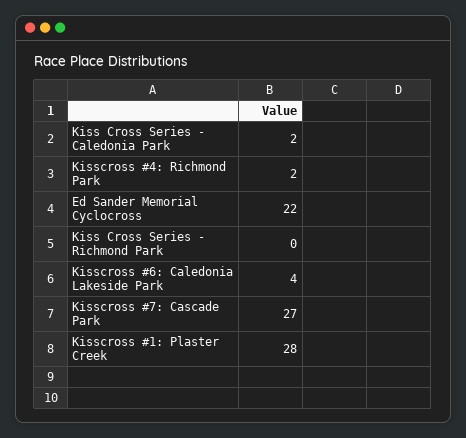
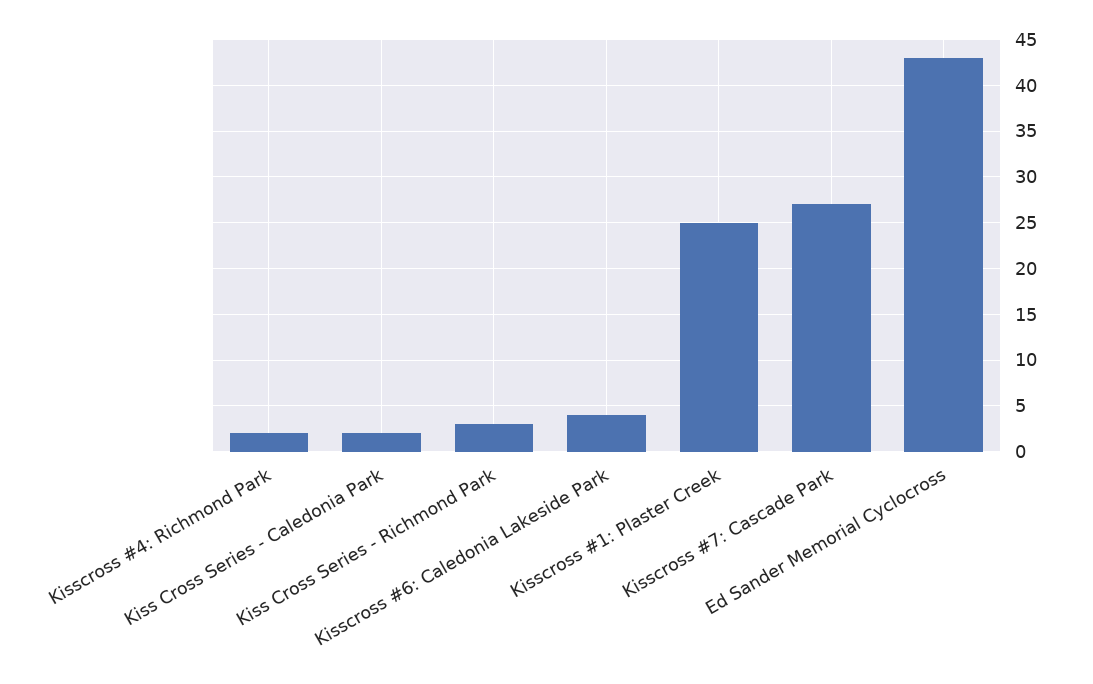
Ed Sander Memorial Cyclocross: 22 -> 43
Kiss Cross Series - Richmond Park: 0 -> 3
Kisscross #1: Plaster Creek: 28 -> 25

